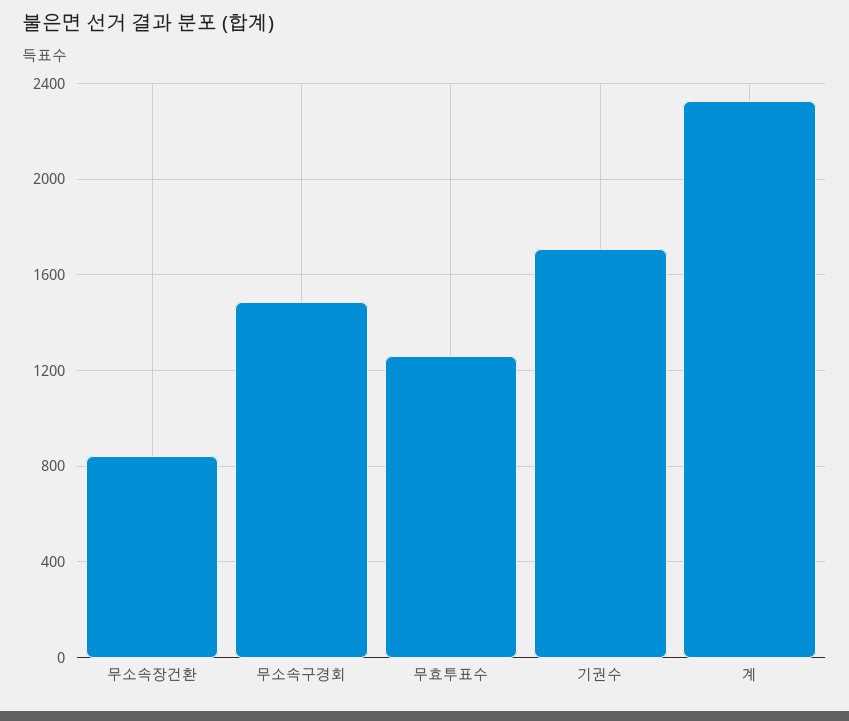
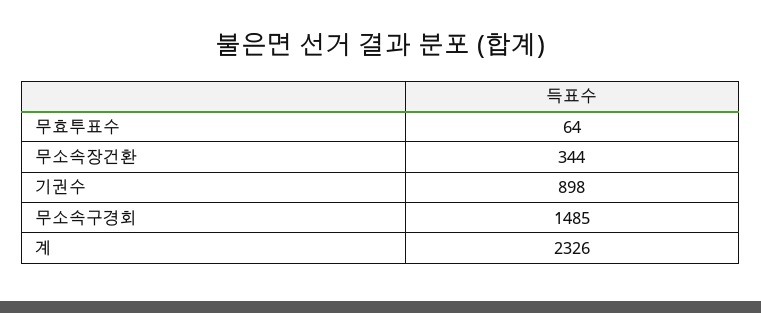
무소속장건환: 850 -> 344
무효투표수: 1250 -> 64
기권수: 1700 -> 898

